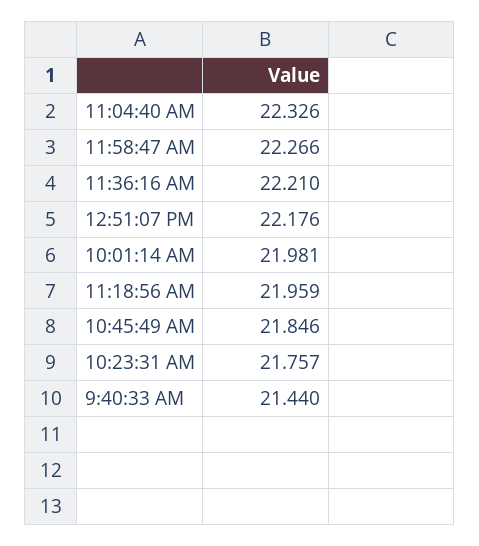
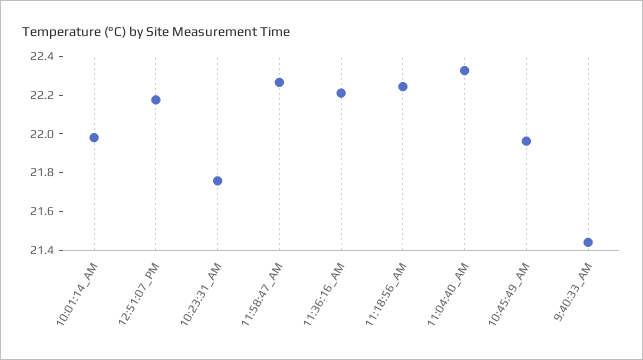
11:18:56 AM: 21.959 -> 22.25
10:45:49 AM: 21.846 -> 21.95

